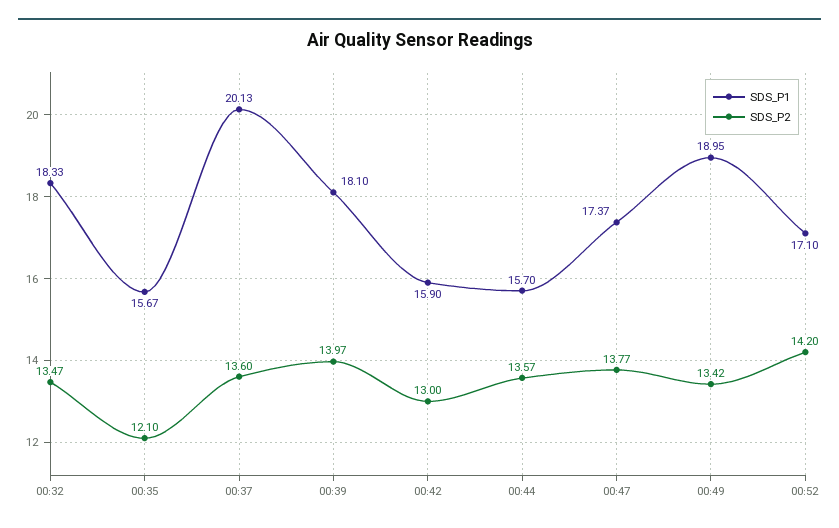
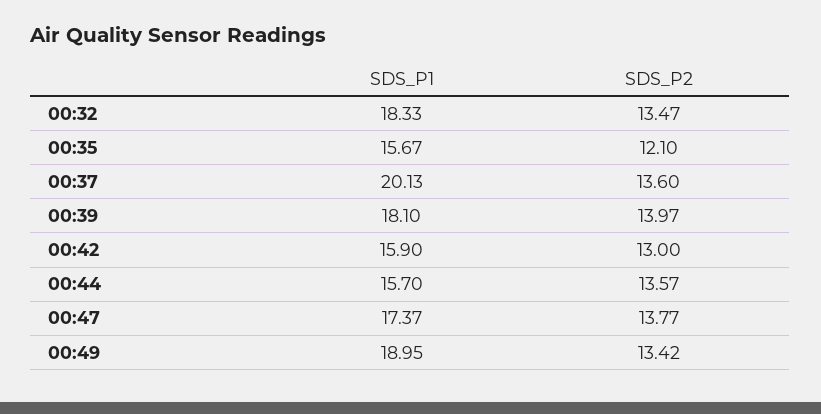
SDS_P1, 00:52: 17.1 -> none
SDS_P2, 00:52: 14.2 -> none

